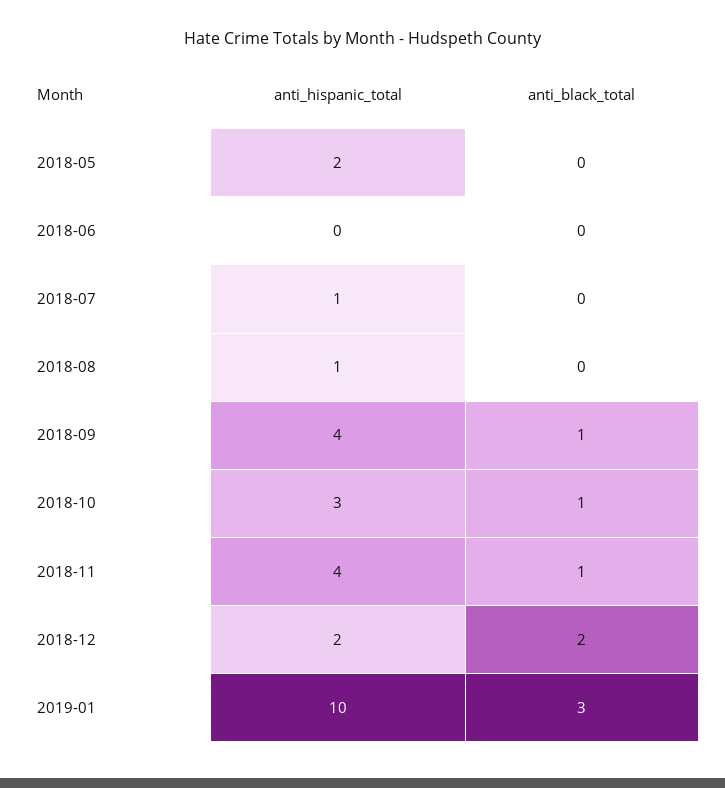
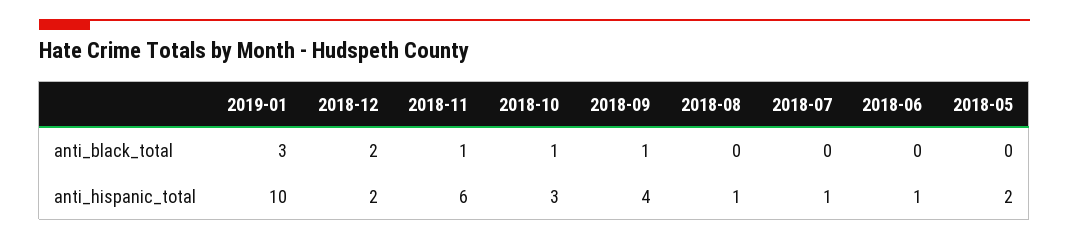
anti_hispanic_total, 2018-06: 0 -> 1
anti_hispanic_total, 2018-11: 4 -> 6

